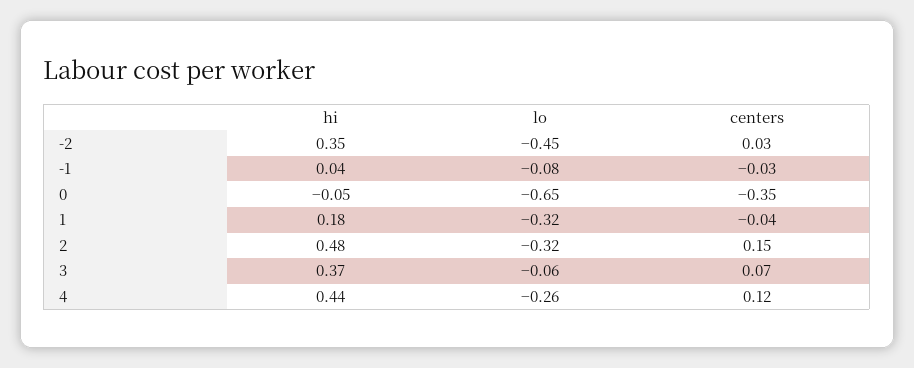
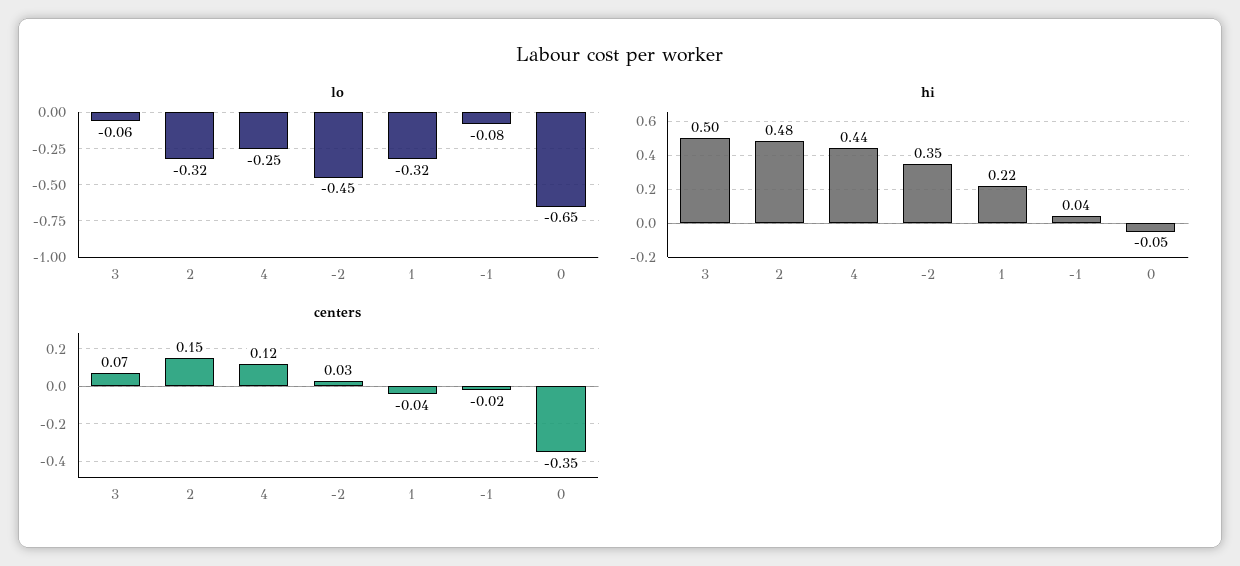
centers, -1: -0.03 -> -0.02
hi, 1: 0.18 -> 0.22
hi, 3: 0.37 -> 0.5
lo, 4: -0.26 -> -0.25

